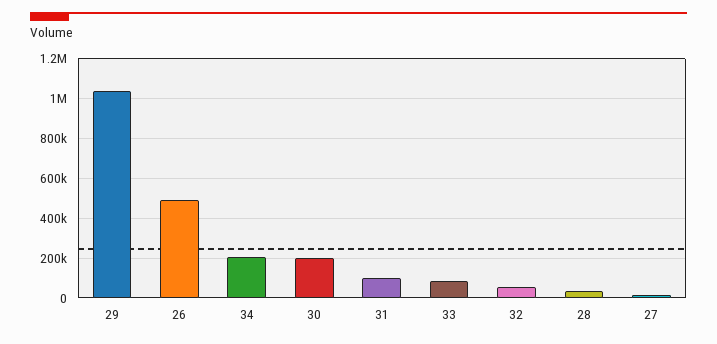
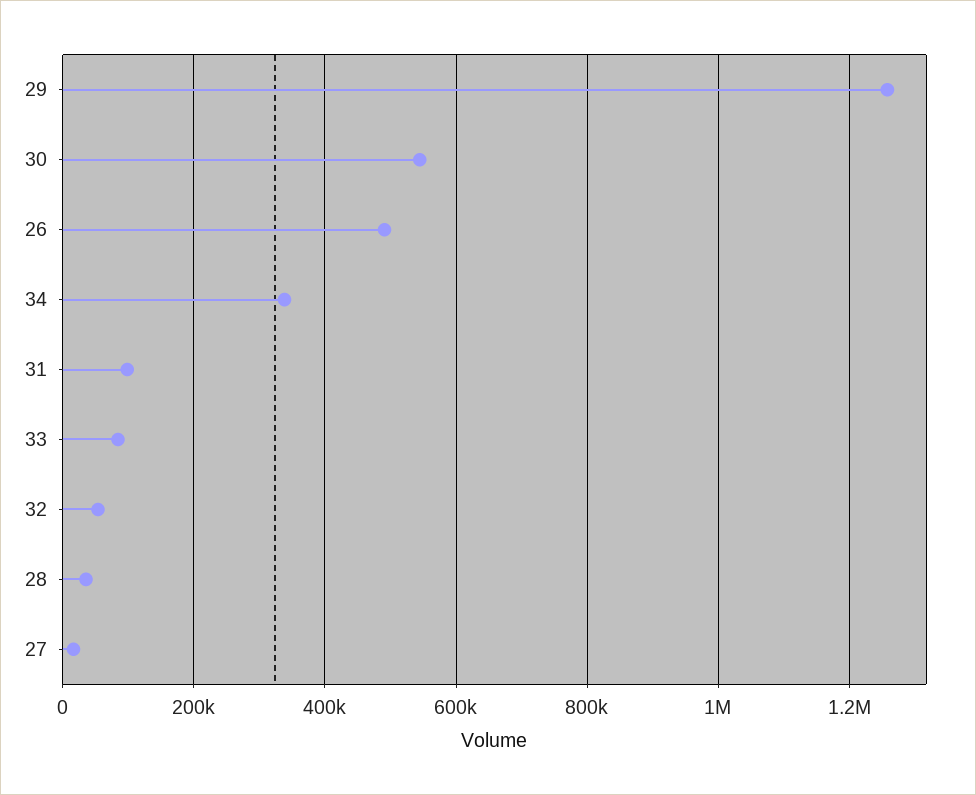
29: 1050000 -> 1260000
34: 200000 -> 340000
30: 200000 -> 540000

